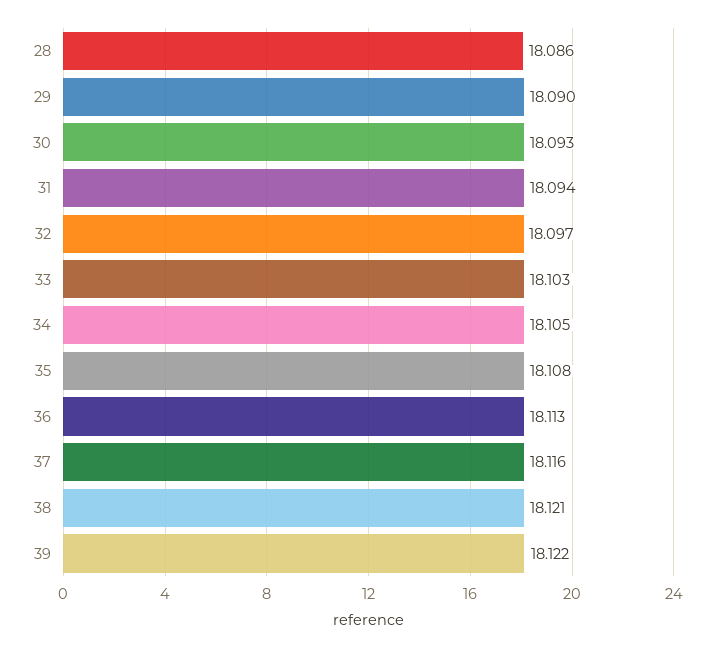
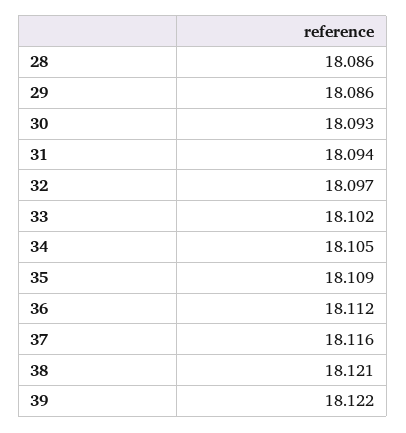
29: 18.09 -> 18.086
33: 18.103 -> 18.102
35: 18.108 -> 18.109
36: 18.113 -> 18.112

